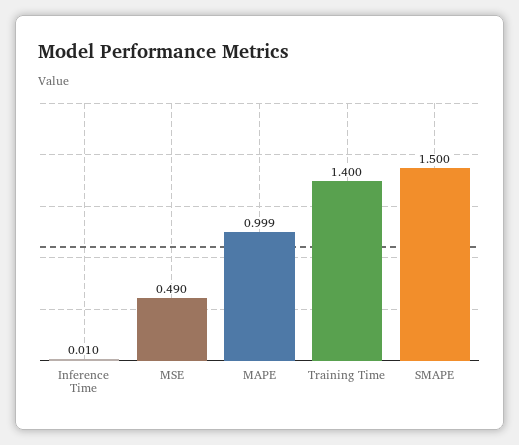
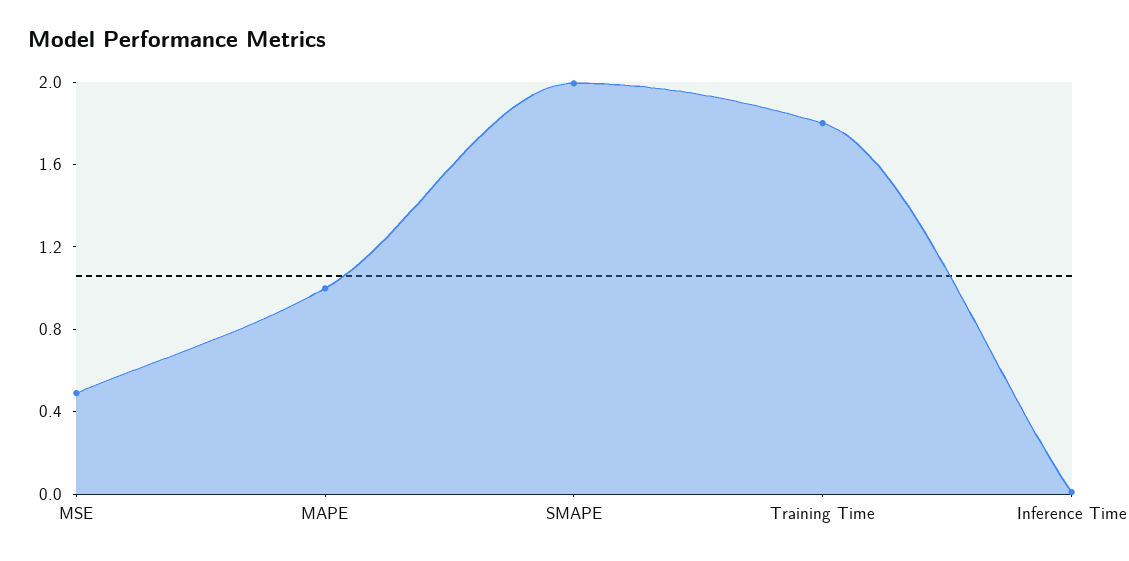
Training Time: 1.4 -> 1.8
SMAPE: 1.5 -> 2

